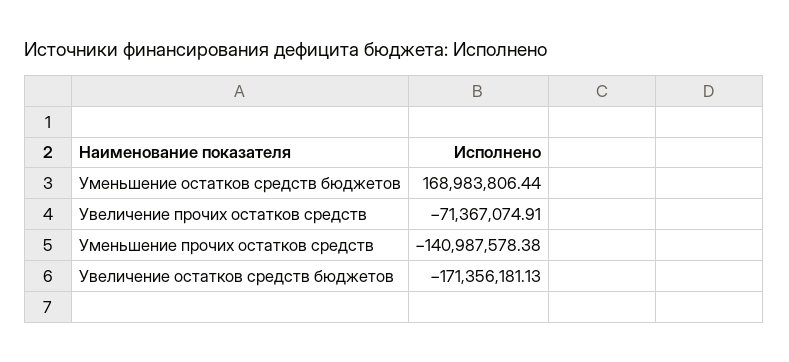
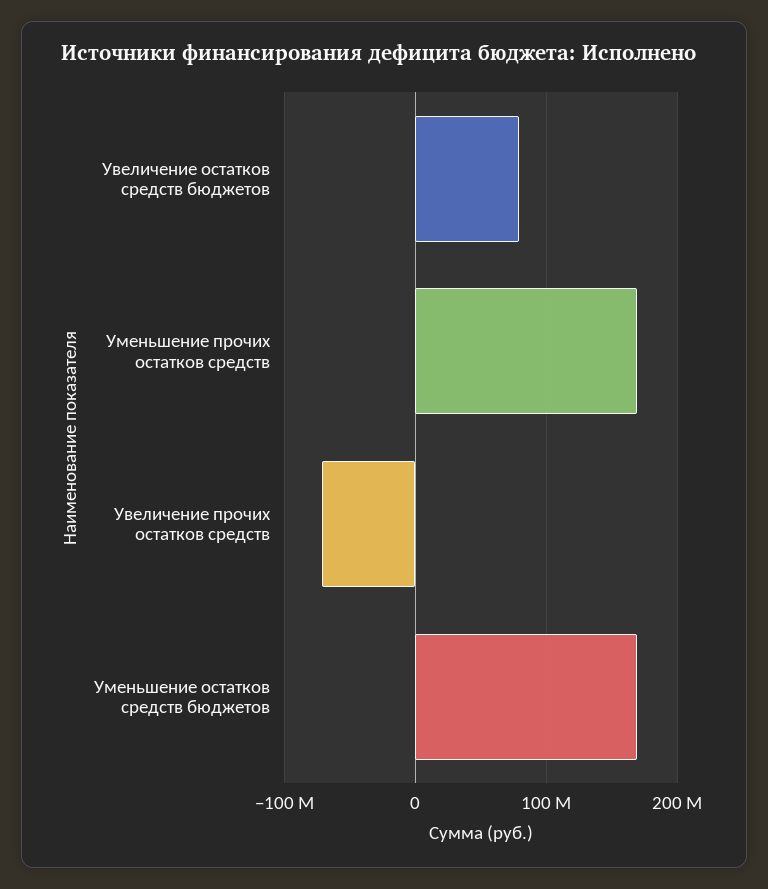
Уменьшение прочих остатков средств: -140987578.38 -> 170000000
Увеличение остатков средств бюджетов: -171356181.13 -> 80000000

